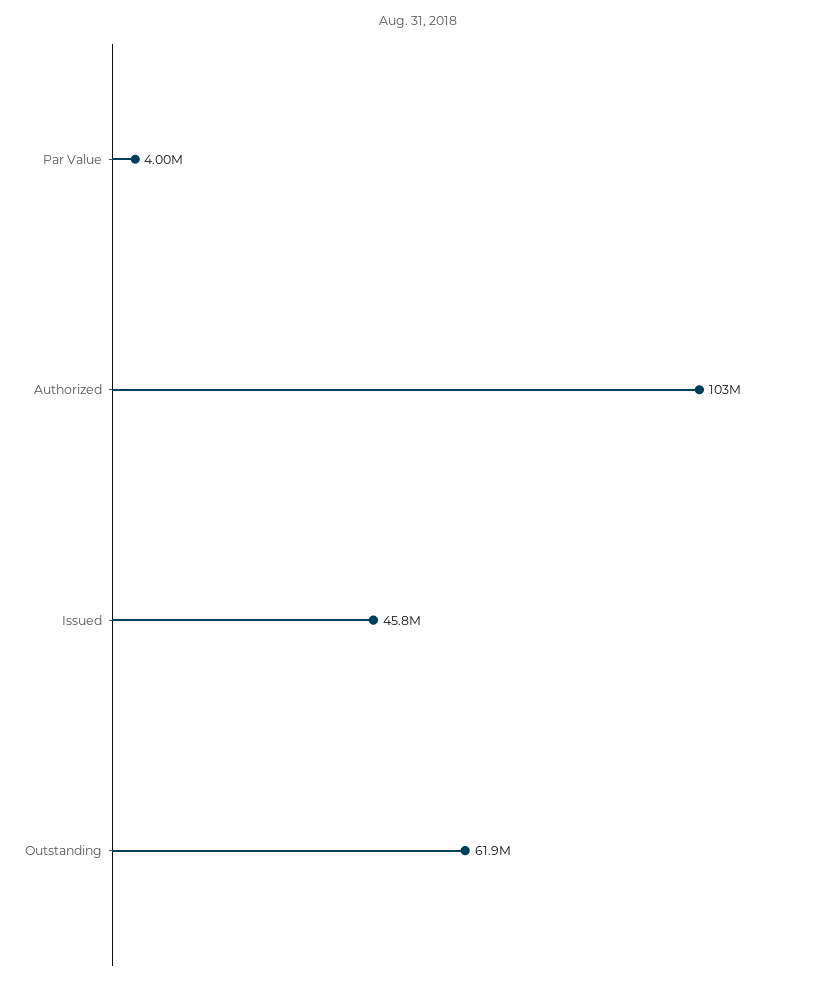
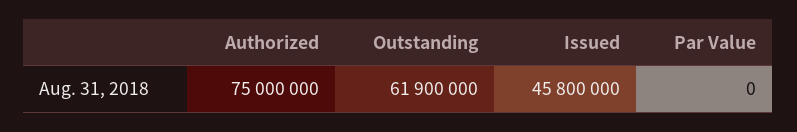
Par Value: 4000000 -> 0
Authorized: 103000000 -> 75000000

